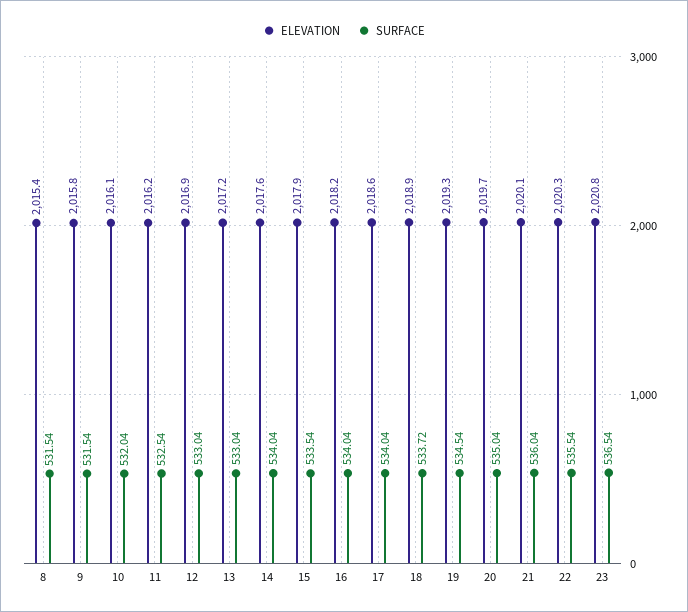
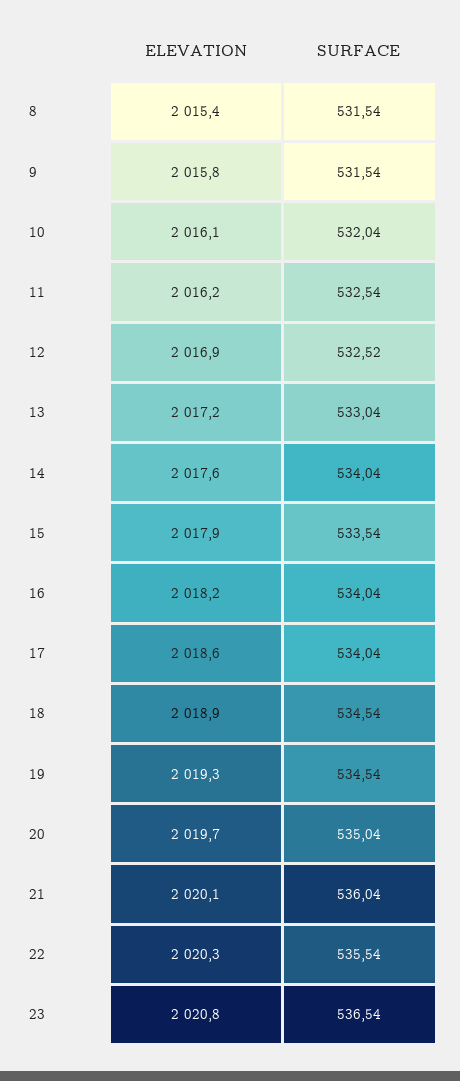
SURFACE, 12: 533.04 -> 532.52
SURFACE, 18: 533.72 -> 534.54

